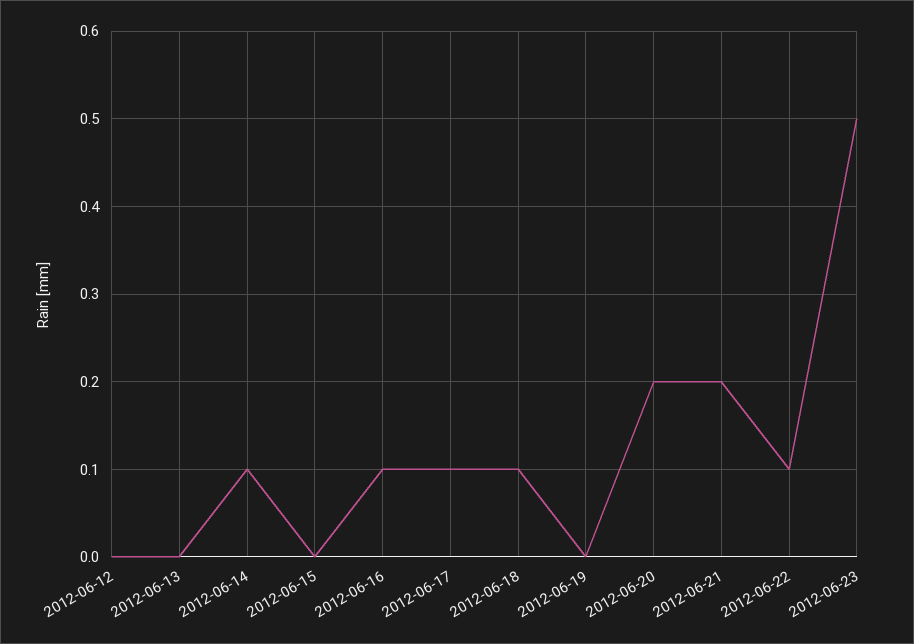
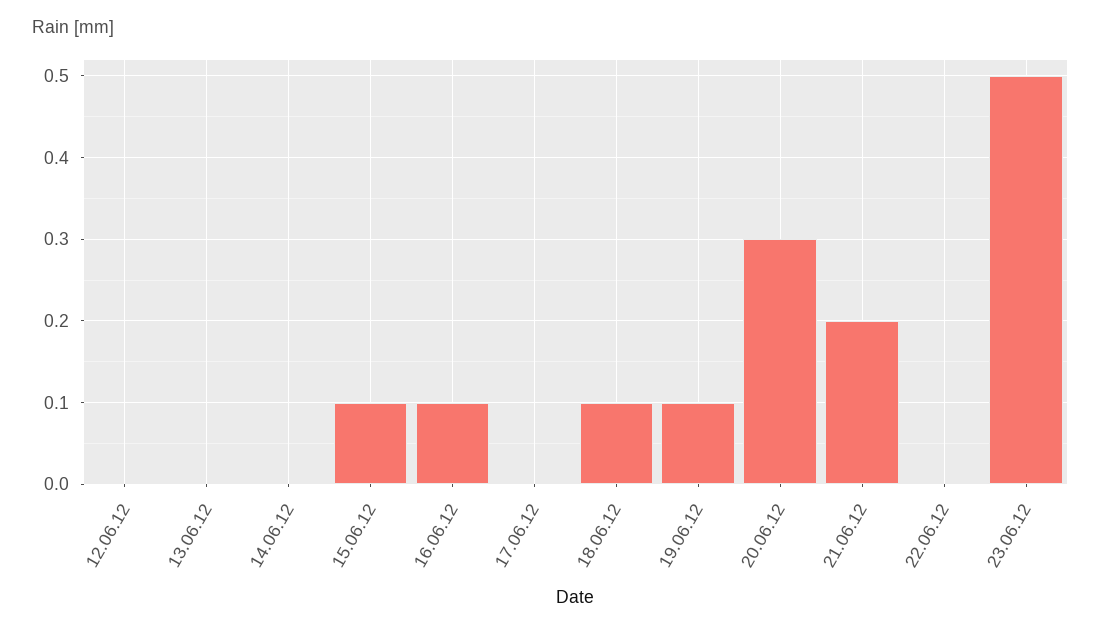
2012-06-14: 0.1 -> 0
2012-06-15: 0 -> 0.1
2012-06-17: 0.1 -> 0
2012-06-19: 0 -> 0.1
2012-06-20: 0.2 -> 0.3
2012-06-22: 0.1 -> 0

